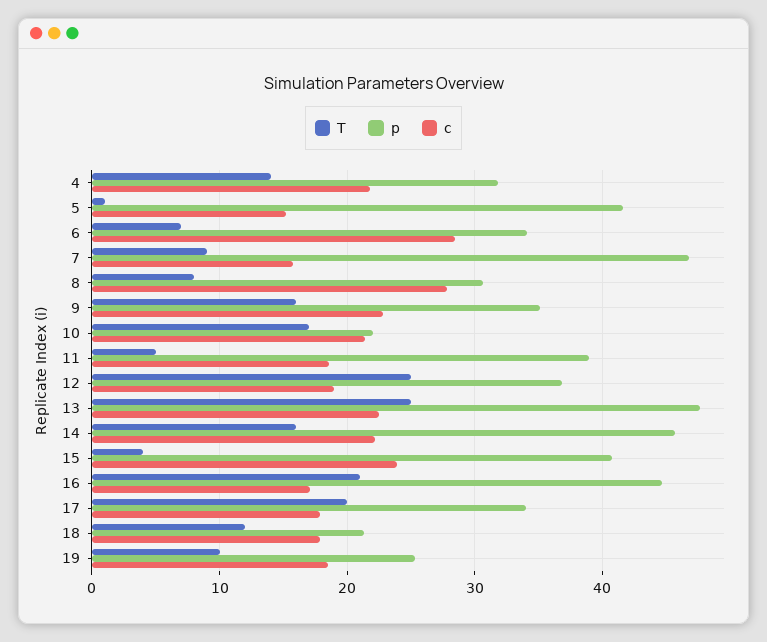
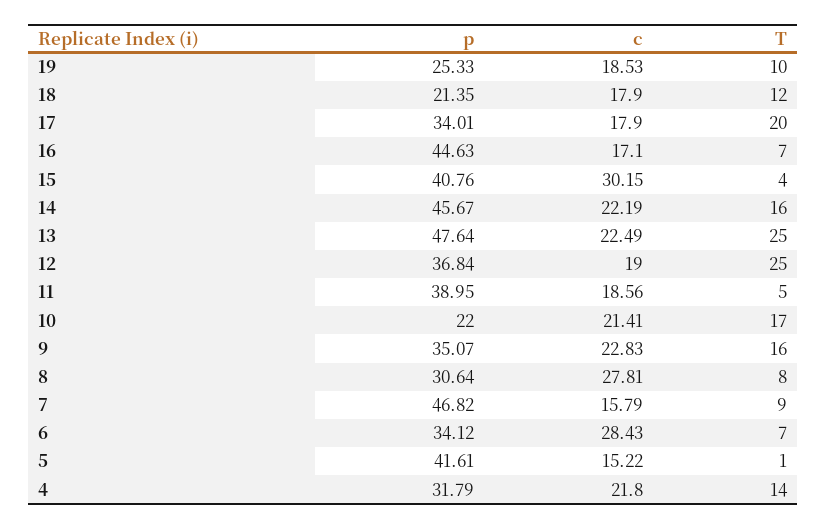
c, 15: 24 -> 30.15
T, 16: 21 -> 7

